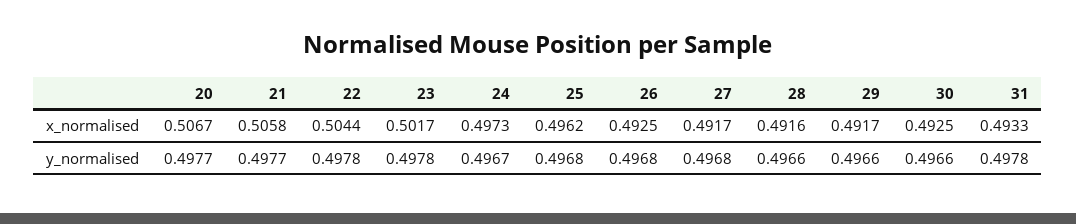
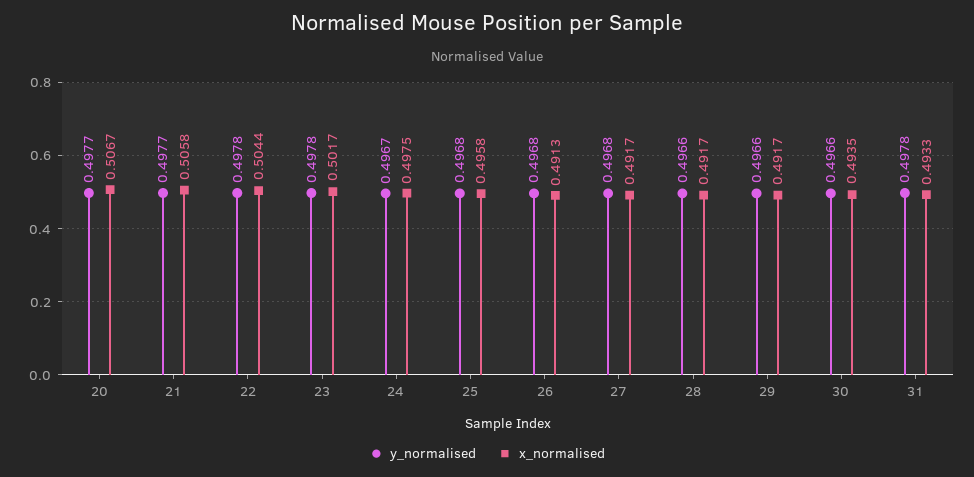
x_normalised, 24: 0.4973 -> 0.4975
x_normalised, 25: 0.4962 -> 0.4958
x_normalised, 26: 0.4925 -> 0.4913
x_normalised, 28: 0.4916 -> 0.4917
x_normalised, 30: 0.4925 -> 0.4935

